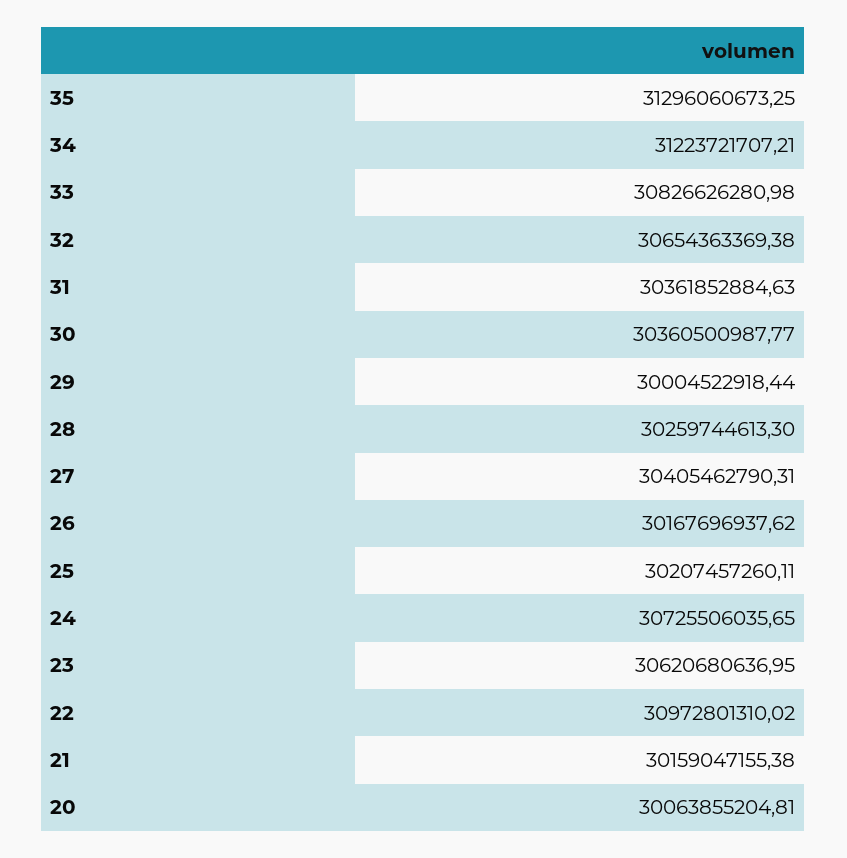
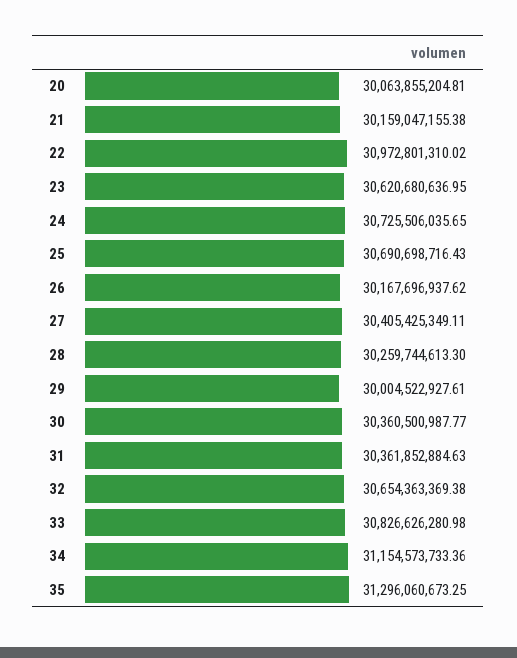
34: 31223721707.21 -> 31154573733.36
29: 30004522918.44 -> 30004522927.61
27: 30405462790.31 -> 30405425349.11
25: 30207457260.11 -> 30690698716.43

